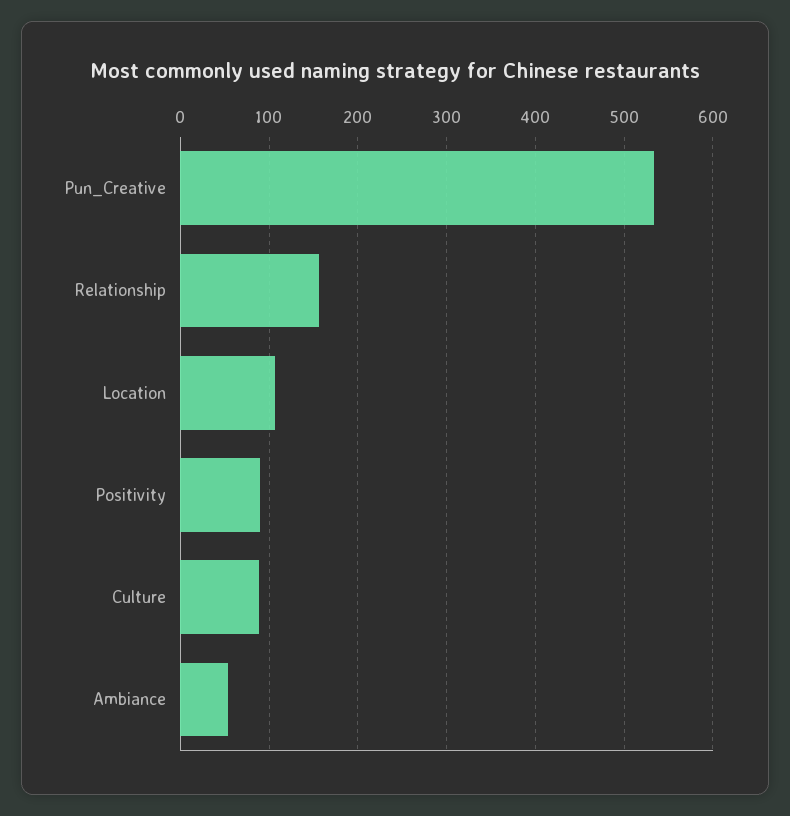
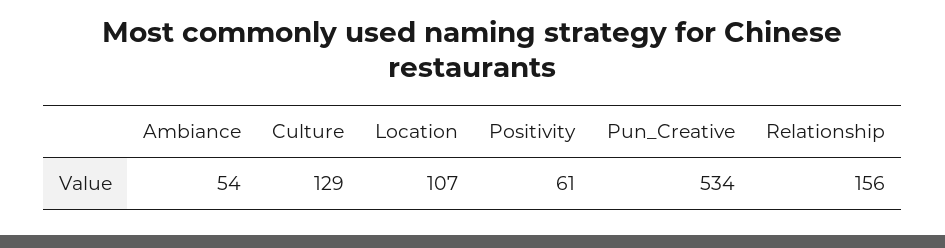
Positivity: 90 -> 61
Culture: 90 -> 129

